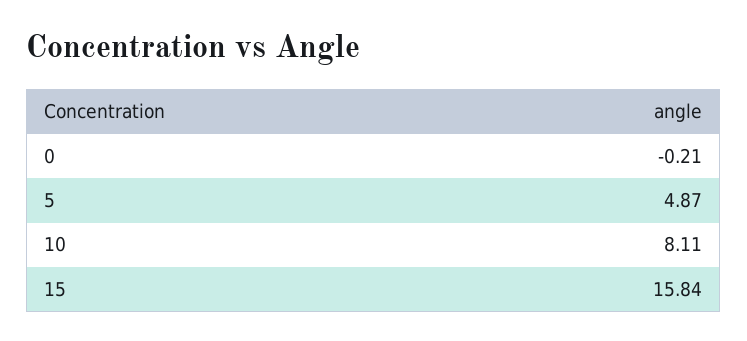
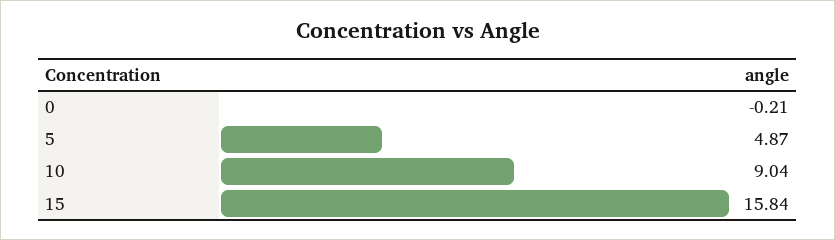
10: 8.11 -> 9.04

